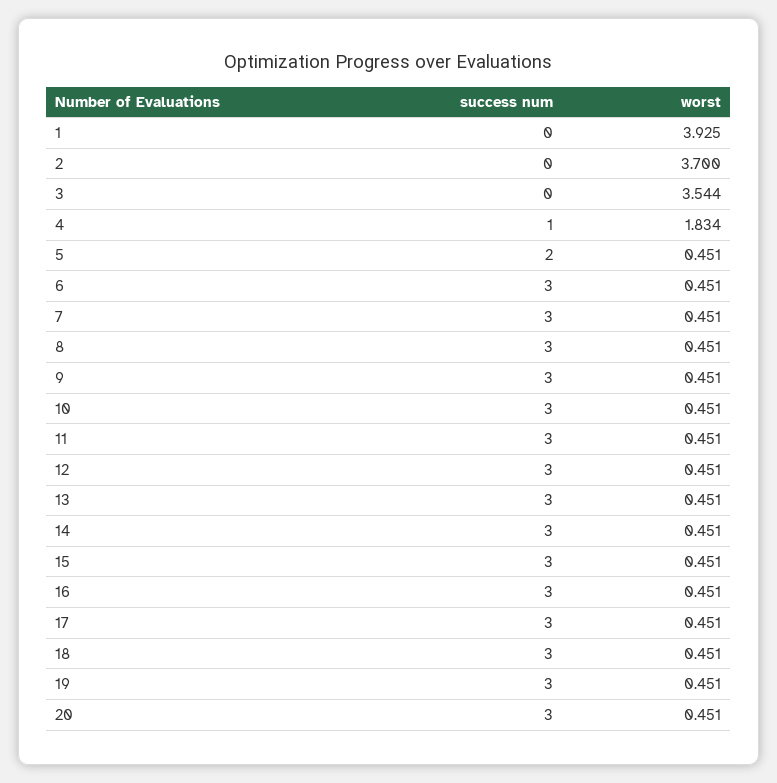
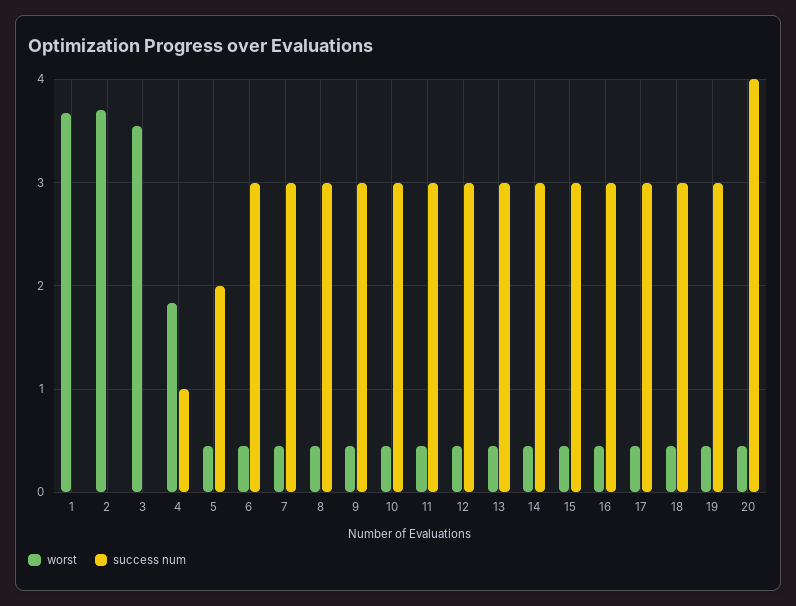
worst, 1: 3.925 -> 3.7
success num, 20: 3 -> 4

